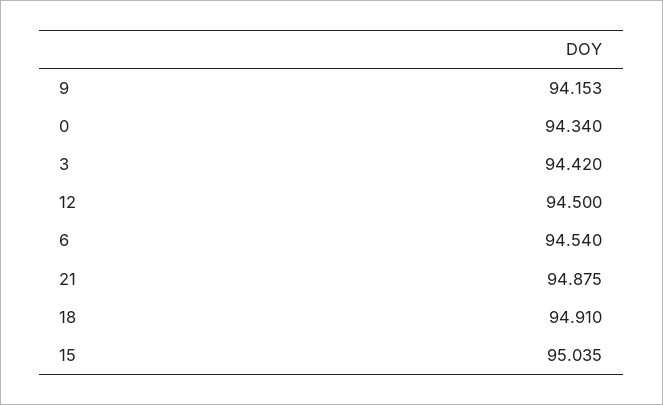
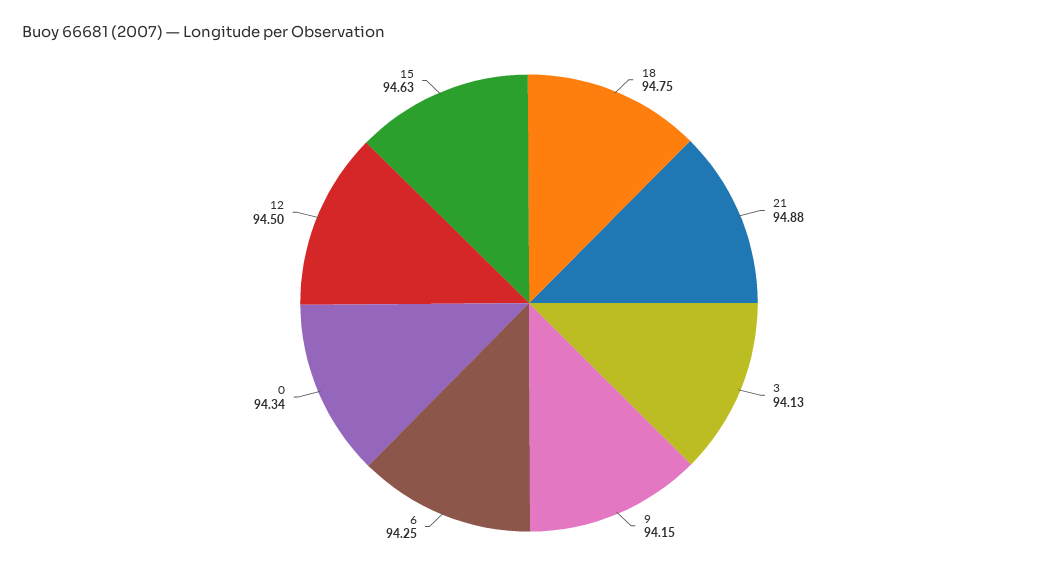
3: 94.42 -> 94.13
6: 94.54 -> 94.25
18: 94.91 -> 94.75
15: 95.035 -> 94.63

